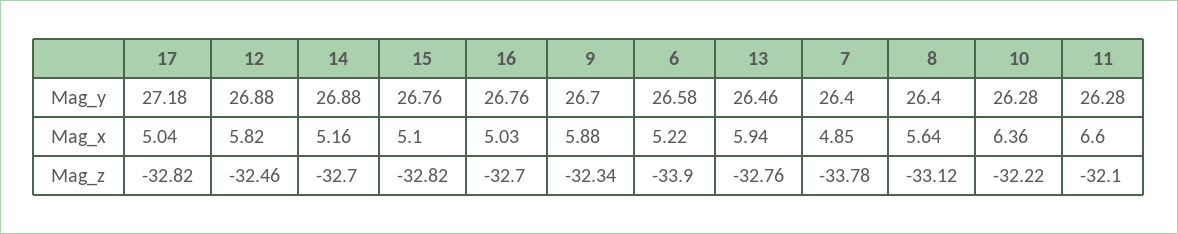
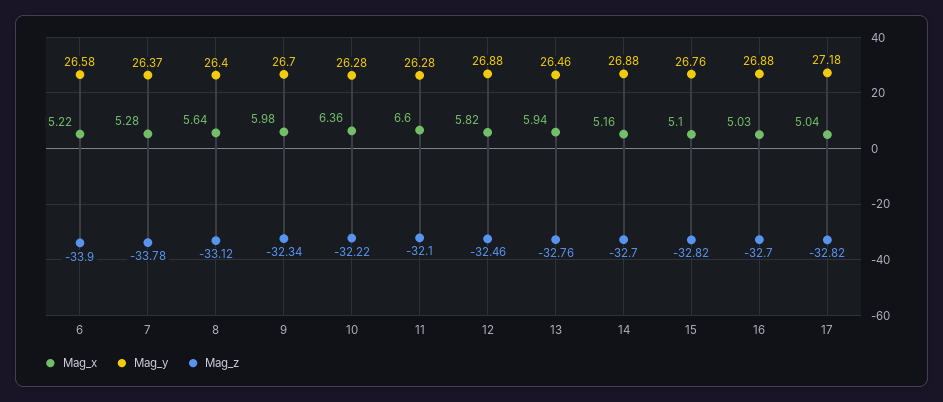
Mag_y, 16: 26.76 -> 26.88
Mag_y, 7: 26.4 -> 26.37
Mag_x, 9: 5.88 -> 5.98
Mag_x, 7: 4.85 -> 5.28

